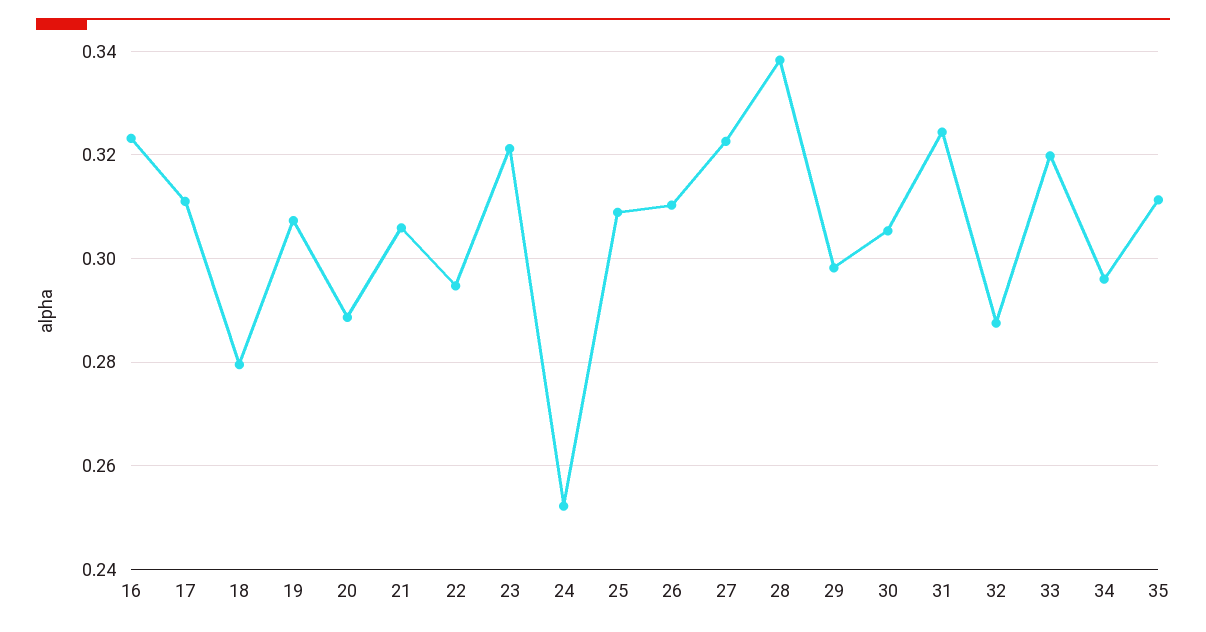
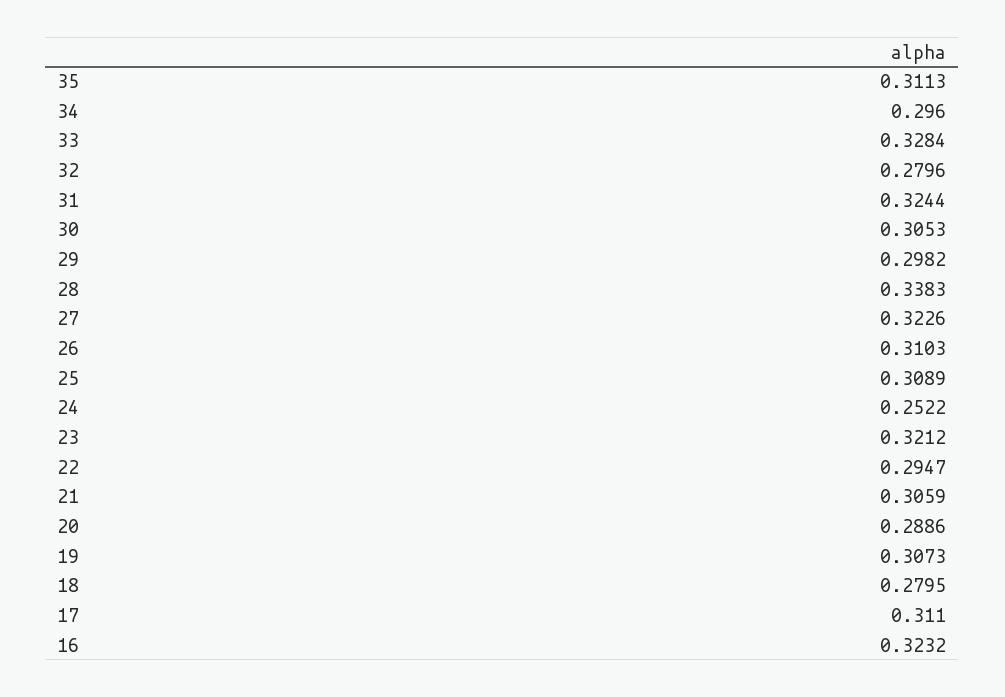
32: 0.288 -> 0.2796
33: 0.32 -> 0.3284

